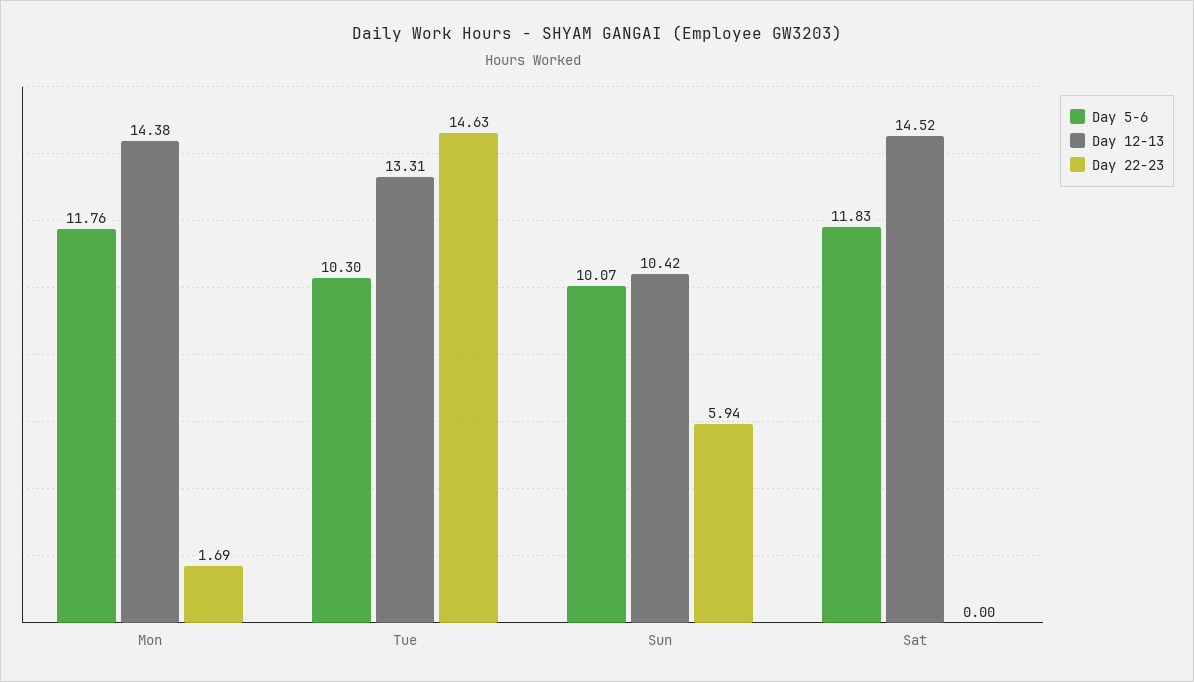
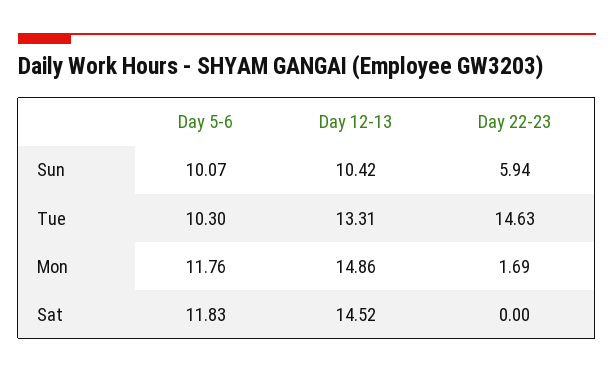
Day 12-13, Mon: 14.38 -> 14.86

